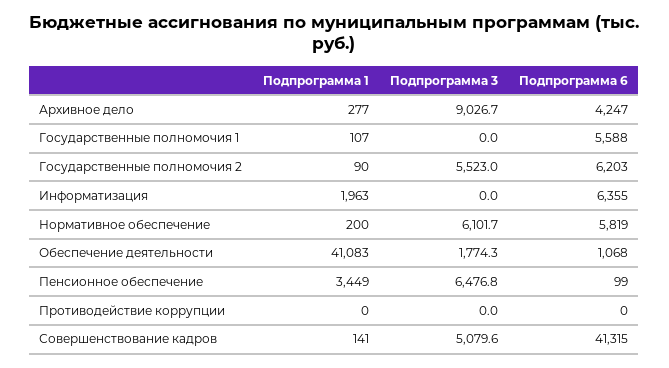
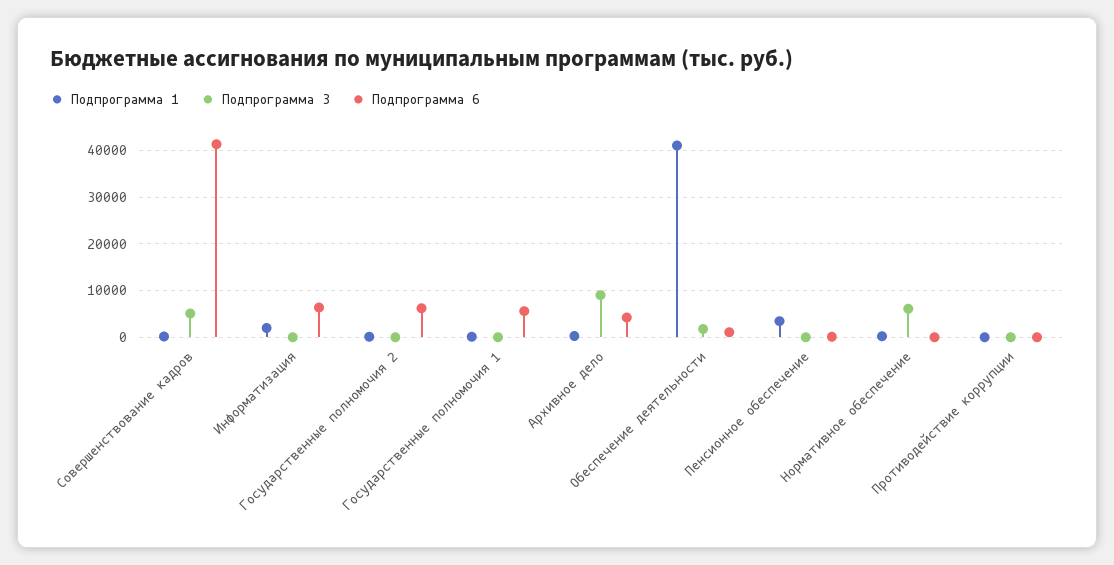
Подпрограмма 3, Государственные полномочия 2: 5523 -> 0
Подпрограмма 6, Нормативное обеспечение: 5819 -> 0
Подпрограмма 3, Пенсионное обеспечение: 6476.8 -> 0

